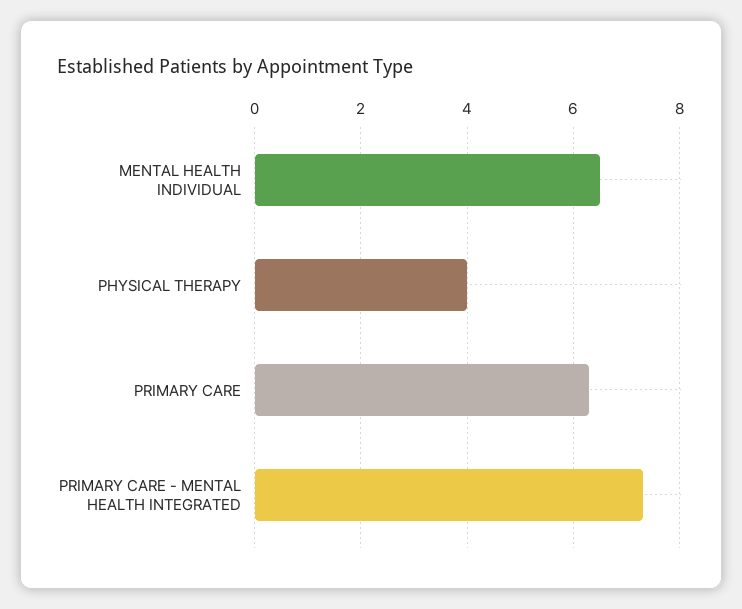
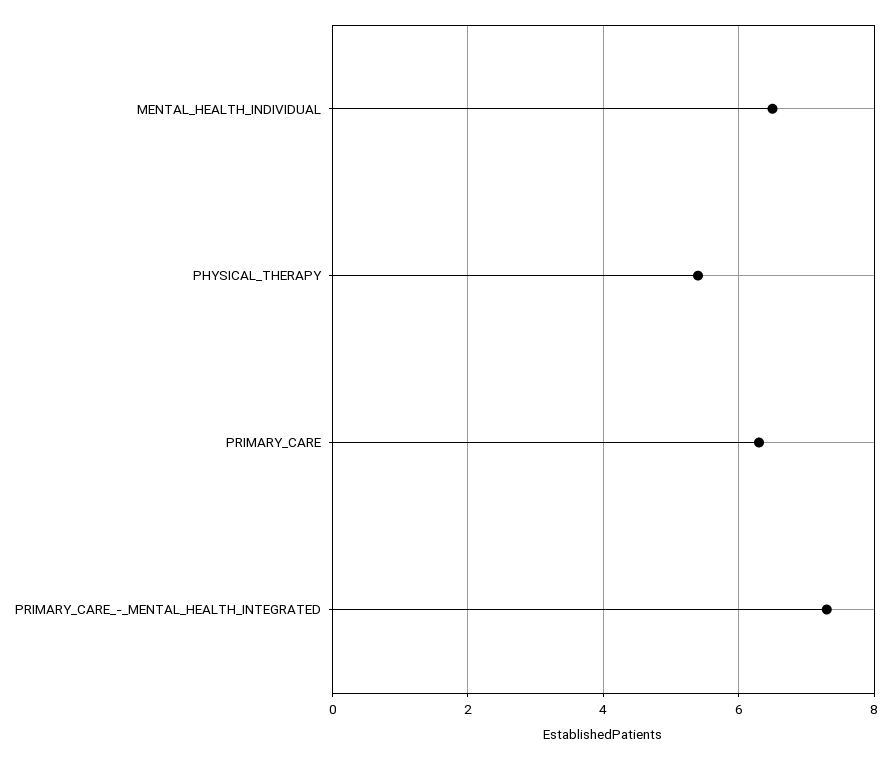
PHYSICAL THERAPY: 4 -> 5.5

